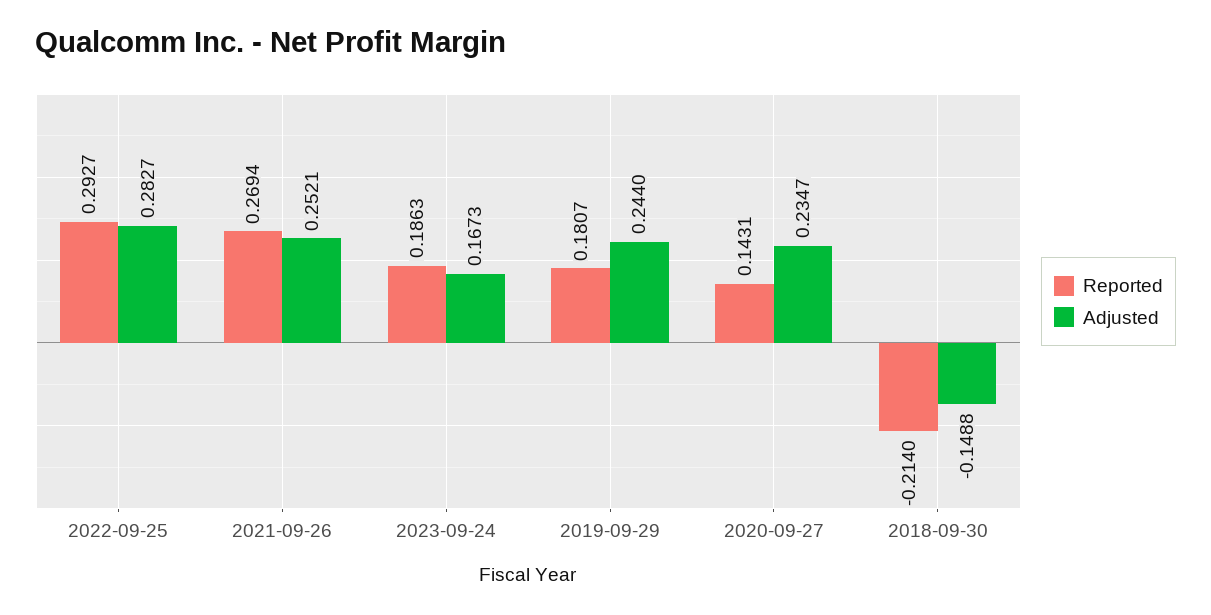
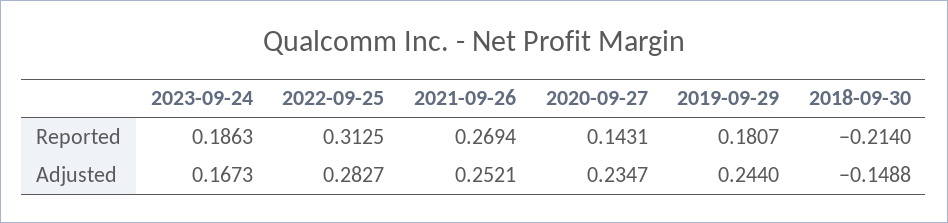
Reported, 2022-09-25: 0.2927 -> 0.3125

